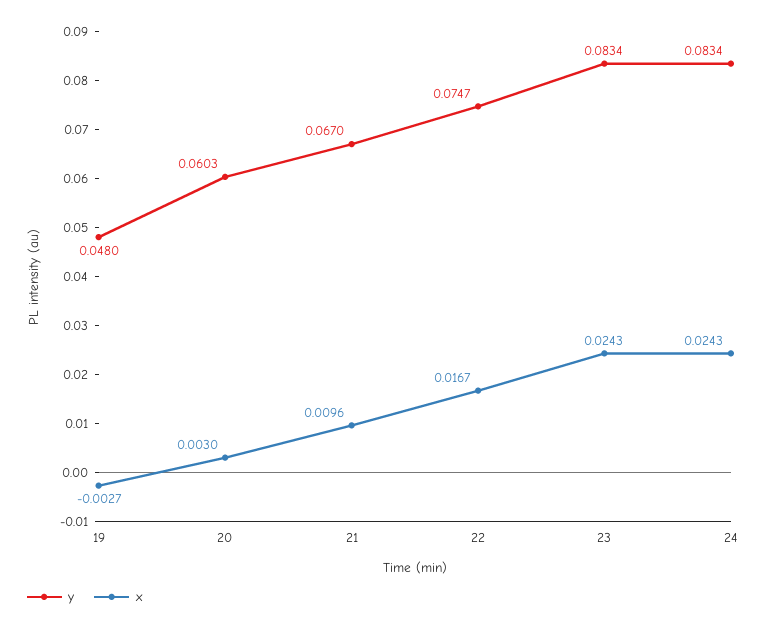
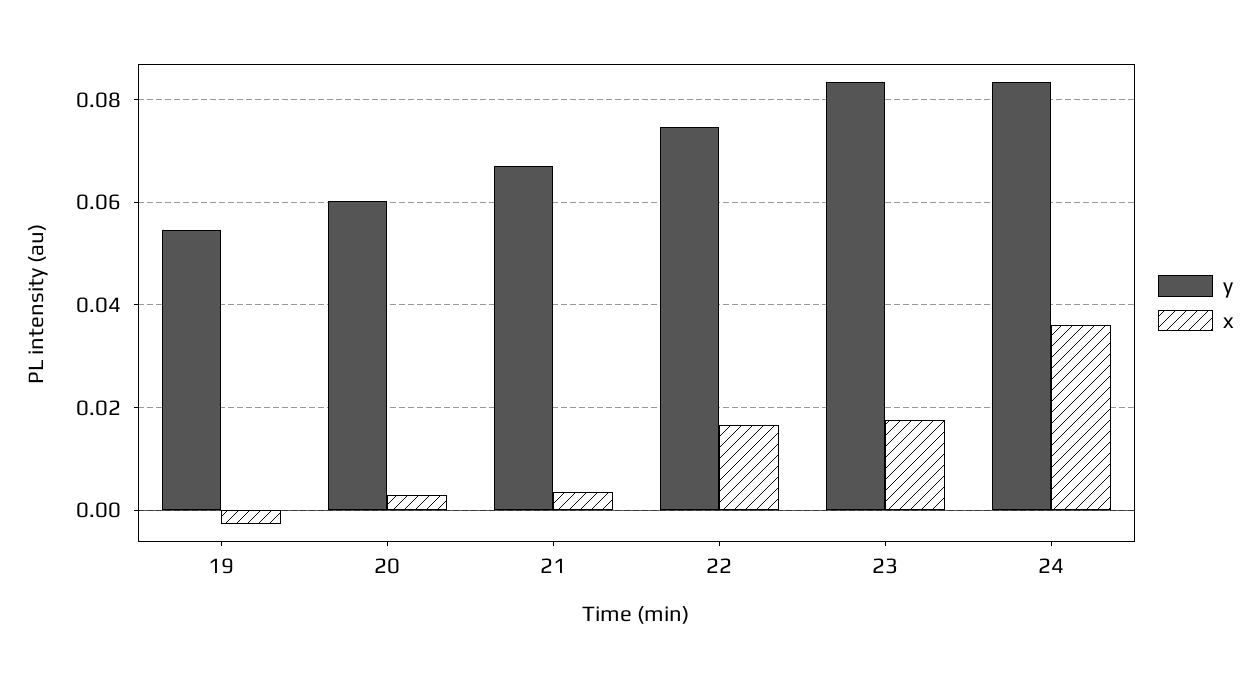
y, 19: 0.048 -> 0.054
x, 21: 0.0096 -> 0.004
x, 23: 0.0243 -> 0.018
x, 24: 0.0243 -> 0.036

